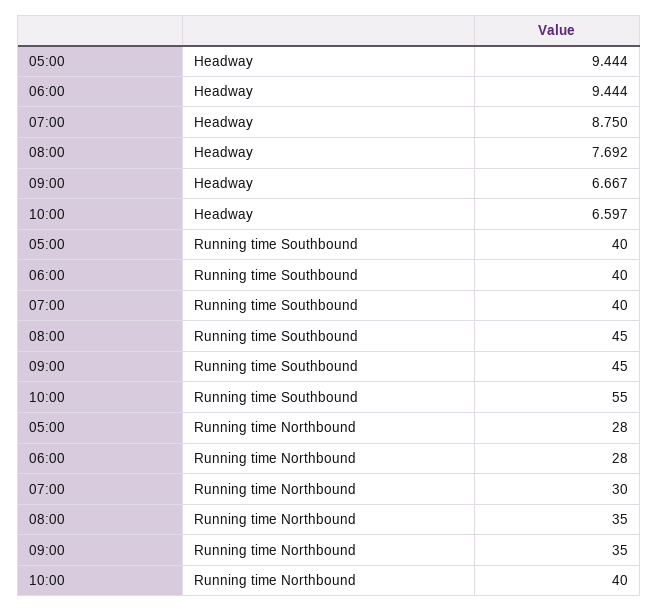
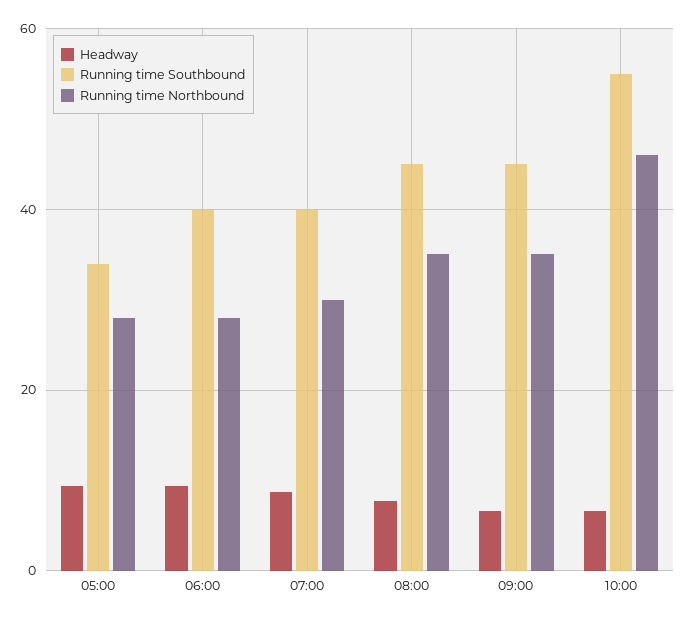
Running time Southbound, 05:00: 40 -> 34
Running time Northbound, 10:00: 40 -> 46

